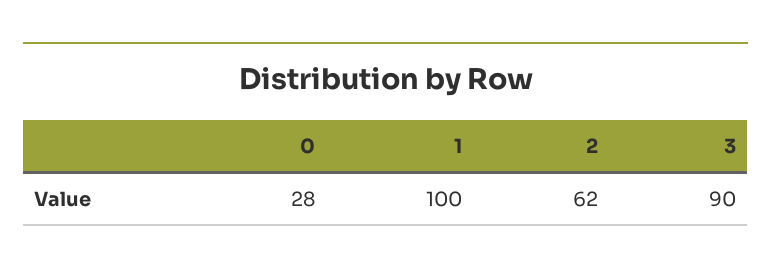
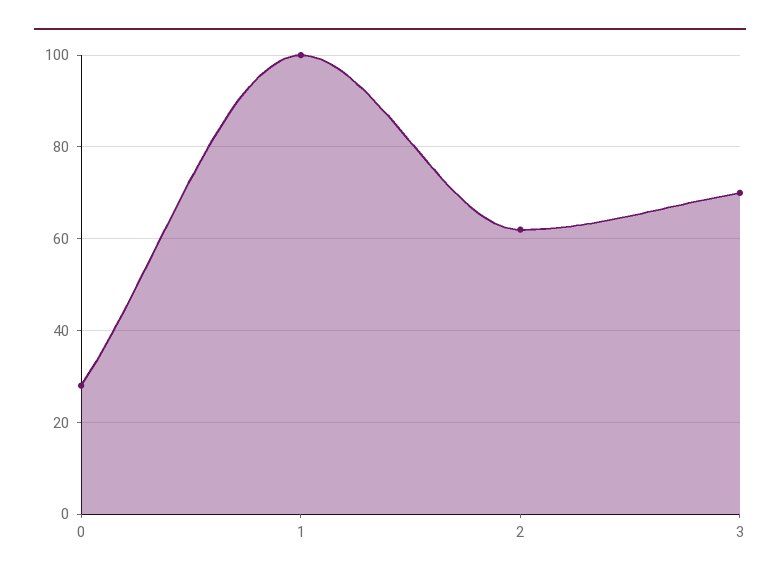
3: 90 -> 70

